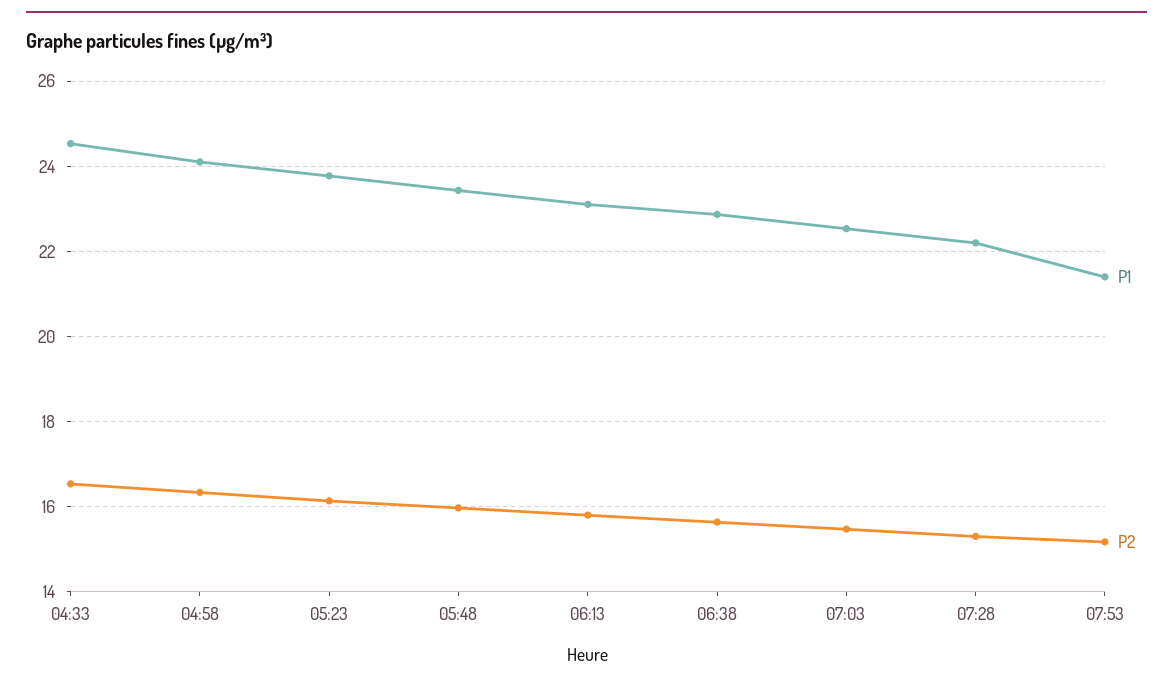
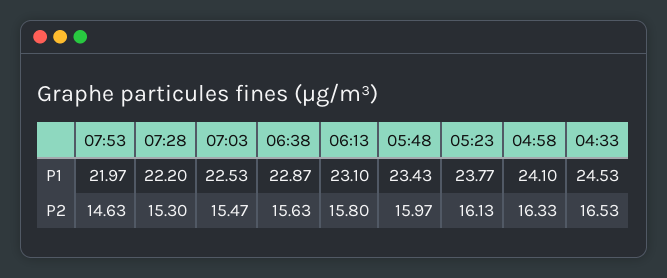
P1, 07:53: 21.4 -> 21.97
P2, 07:53: 15.2 -> 14.63

